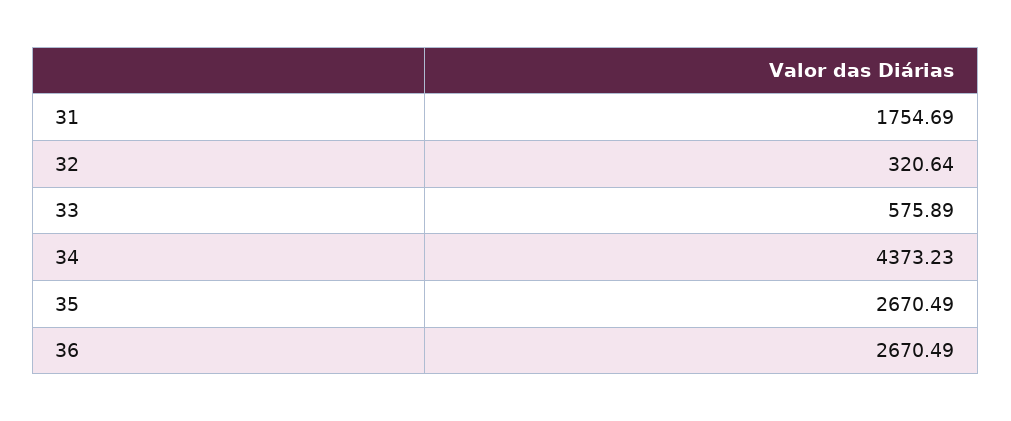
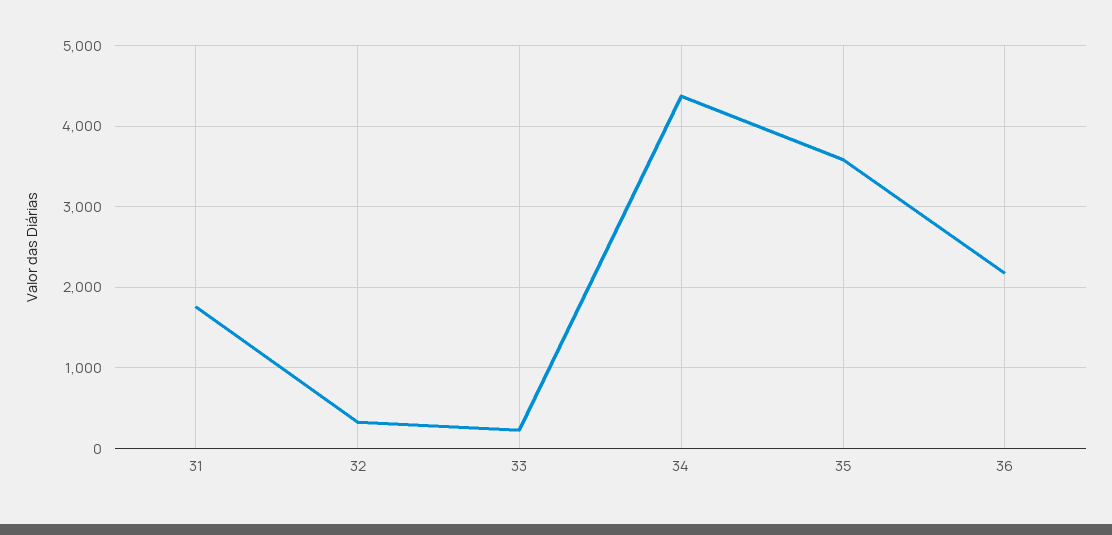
33: 575.89 -> 200
35: 2670.49 -> 3600
36: 2670.49 -> 2200

